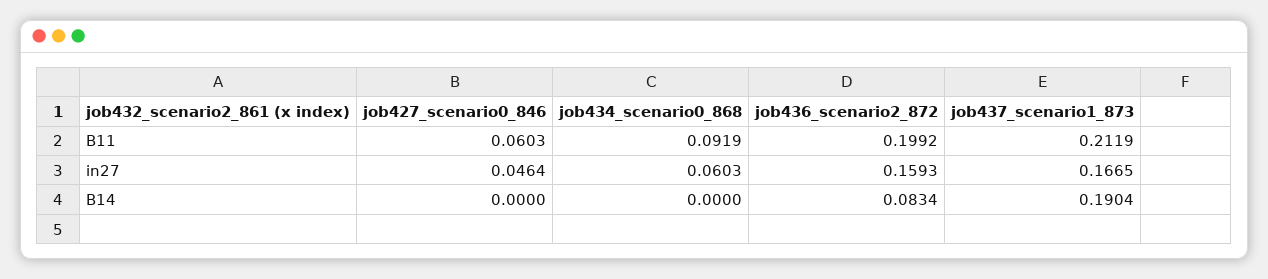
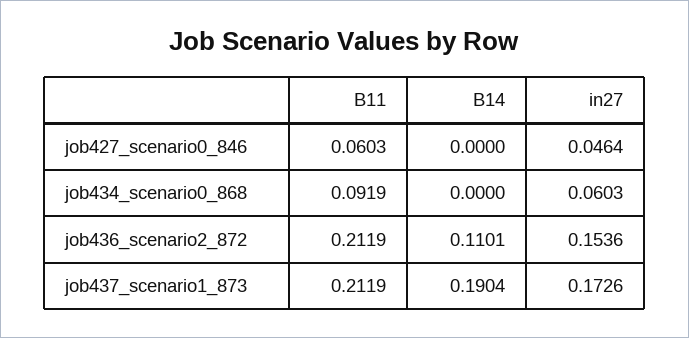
job436_scenario2_872, B11: 0.1992 -> 0.2119
job436_scenario2_872, in27: 0.1593 -> 0.1536
job437_scenario1_873, in27: 0.1665 -> 0.1726
job436_scenario2_872, B14: 0.0834 -> 0.1101

